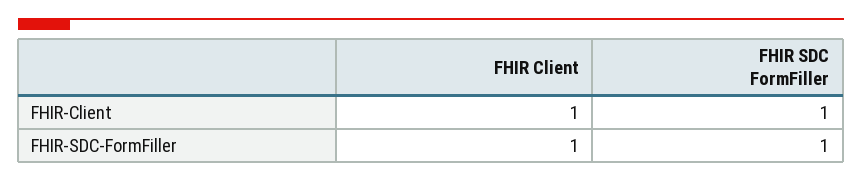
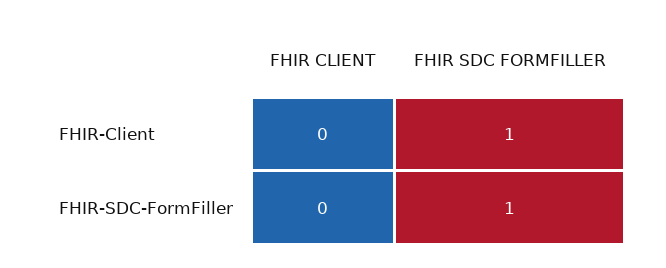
FHIR Client, FHIR-Client: 1 -> 0
FHIR Client, FHIR-SDC-FormFiller: 1 -> 0

